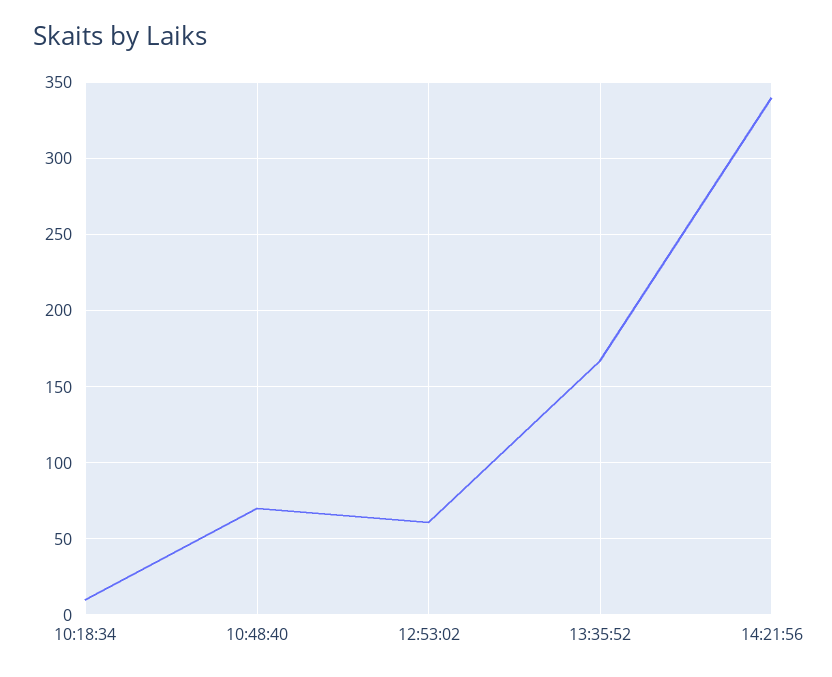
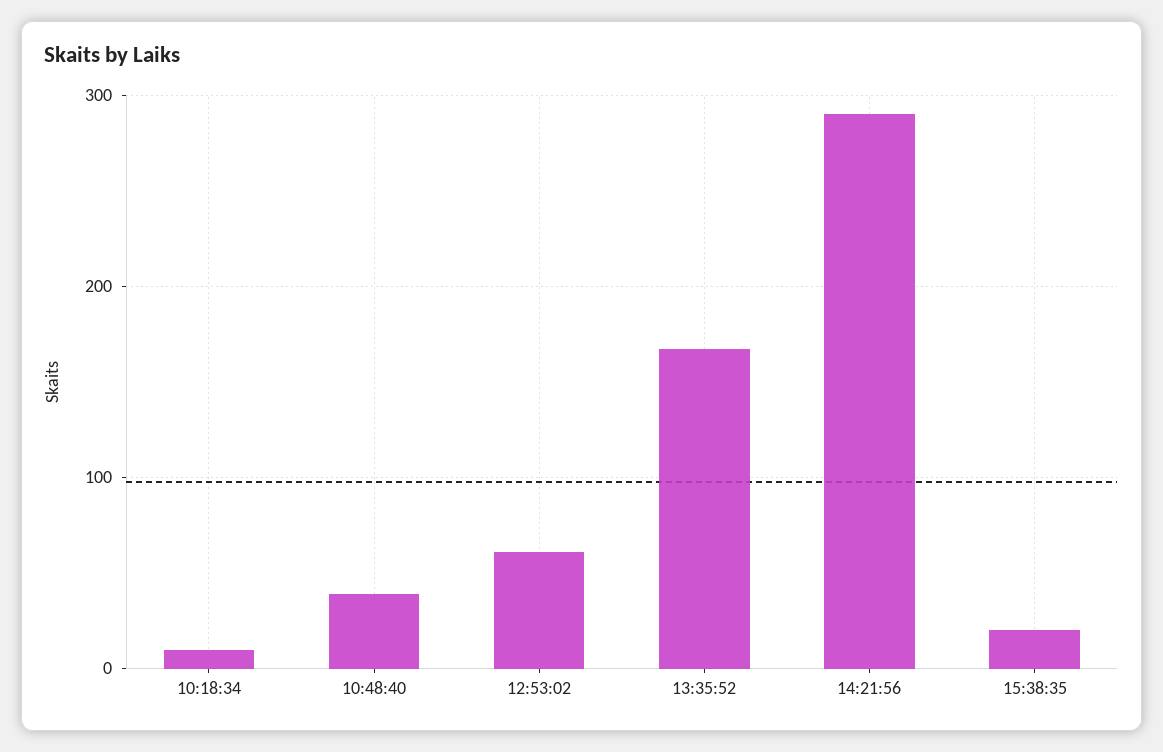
10:48:40: 70 -> 40
14:21:56: 340 -> 290
15:38:35: none -> 20

